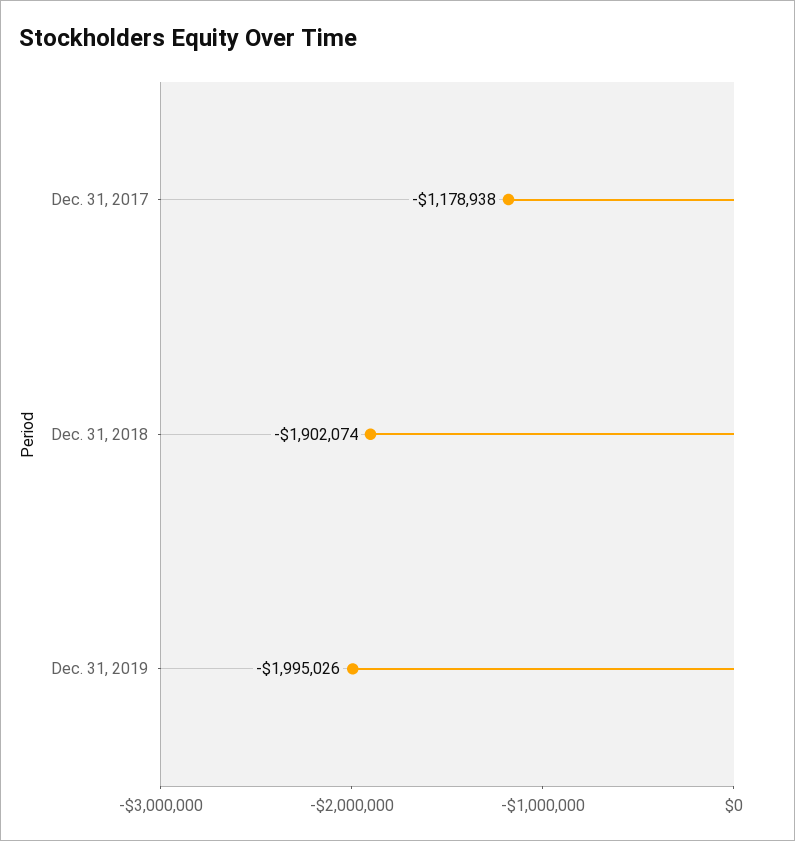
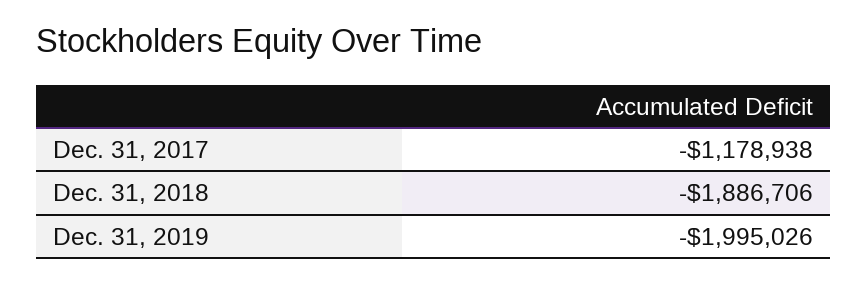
Dec. 31, 2018: -1902074 -> -1886706

